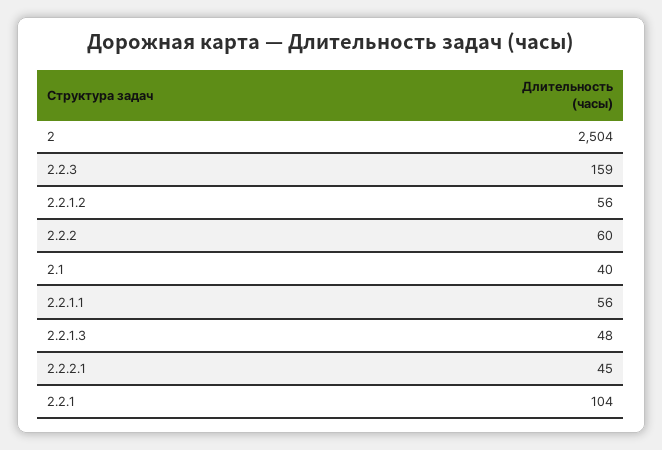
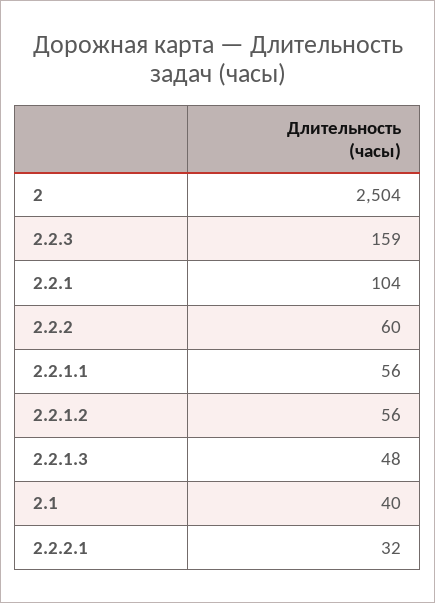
2.2.2.1: 45 -> 32

